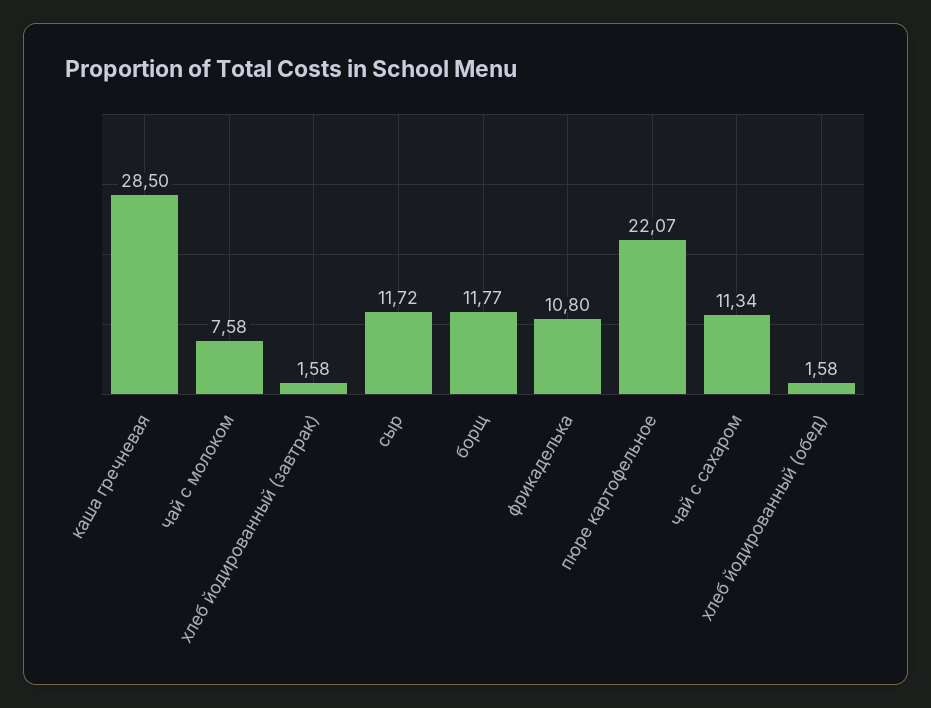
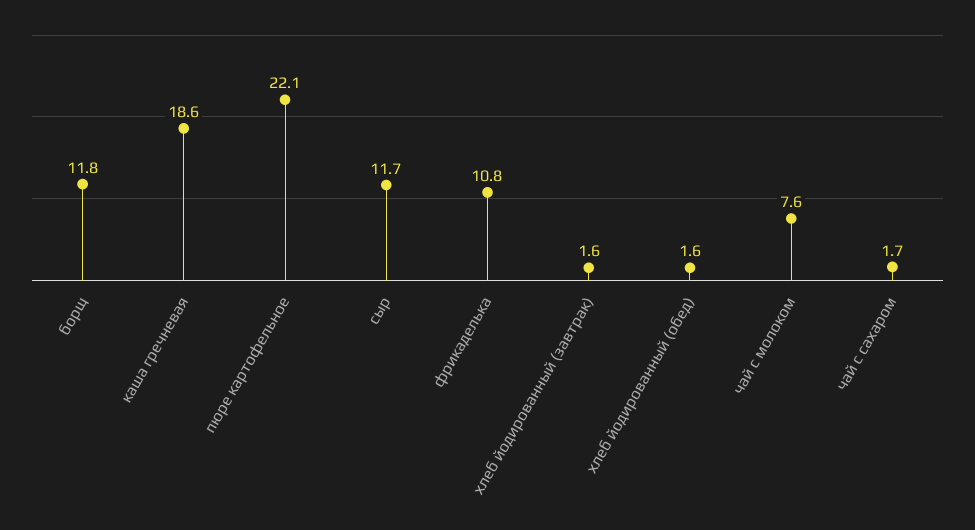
каша гречневая: 28.5 -> 18.6
чай с сахаром: 11.34 -> 1.7

